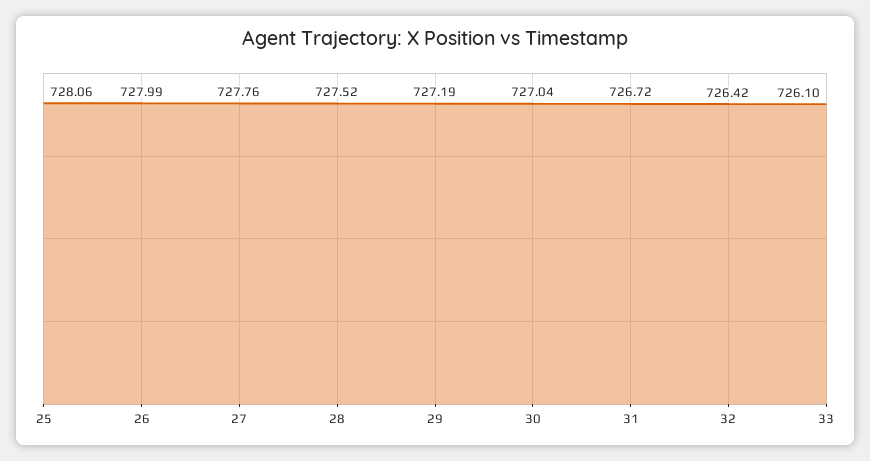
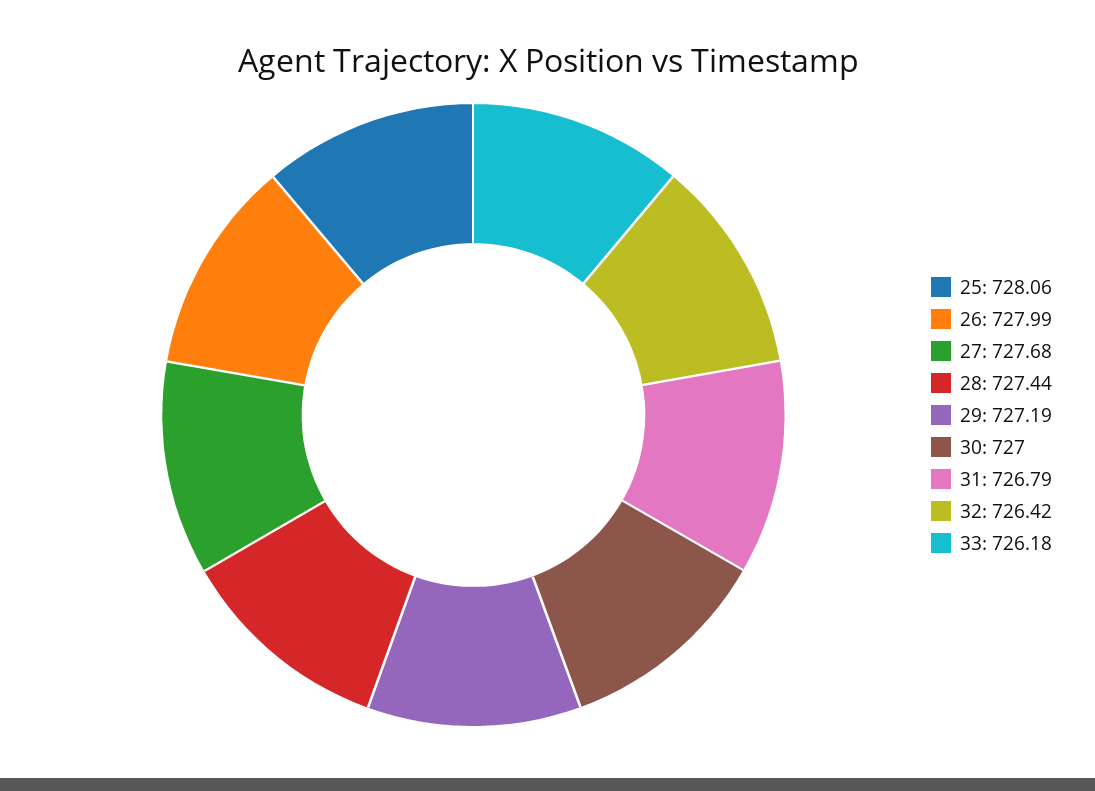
27: 727.76 -> 727.68
28: 727.52 -> 727.44
30: 727.04 -> 727
31: 726.72 -> 726.79
33: 726.1 -> 726.18

